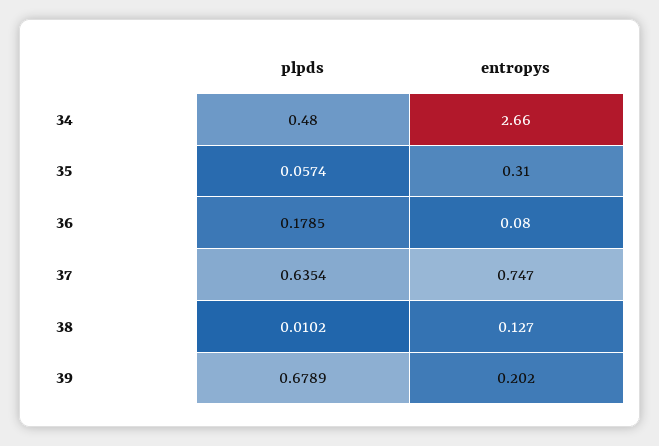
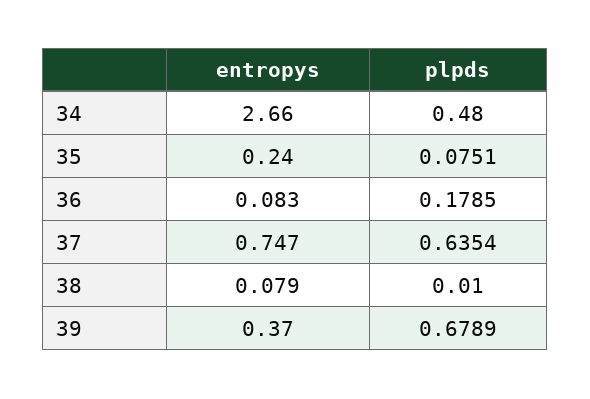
plpds, 35: 0.0574 -> 0.0751
entropys, 35: 0.31 -> 0.24
entropys, 36: 0.08 -> 0.083
plpds, 38: 0.0102 -> 0.01
entropys, 38: 0.127 -> 0.079
entropys, 39: 0.202 -> 0.37

